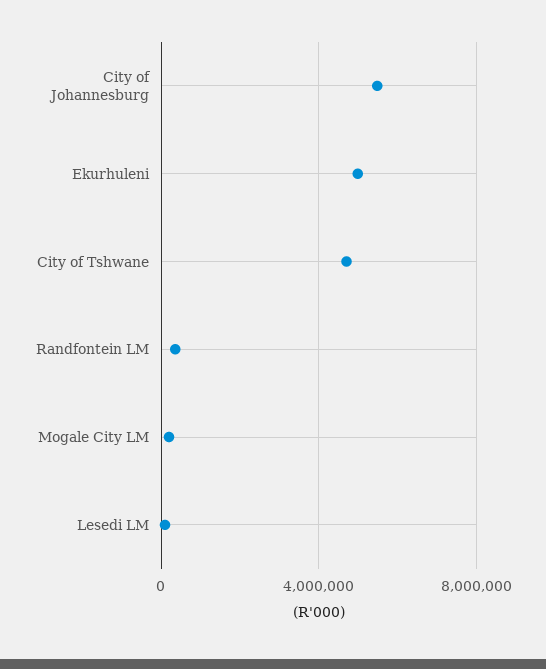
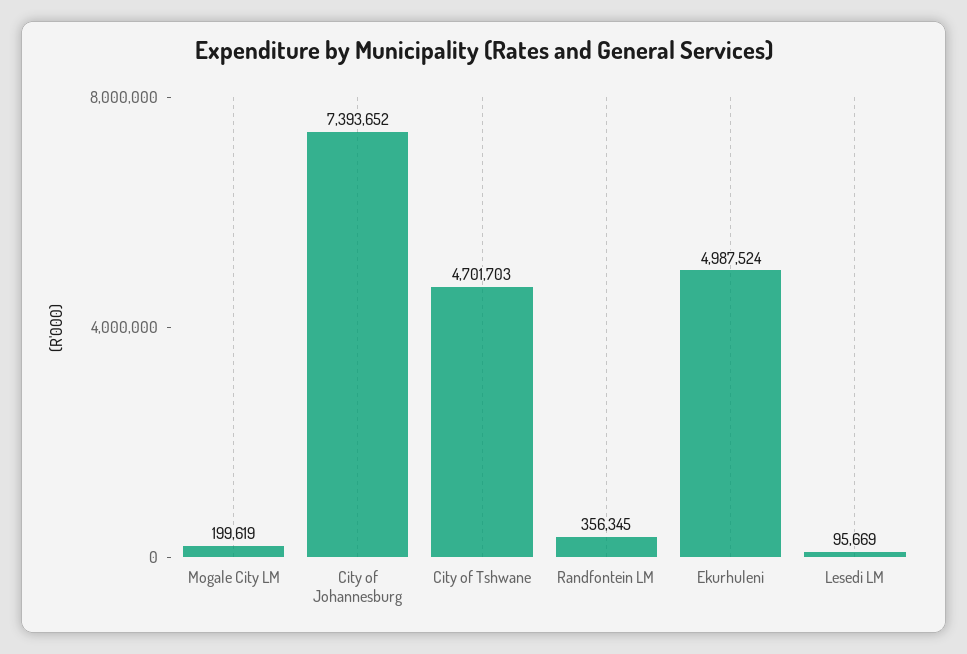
City of Johannesburg: 5500000 -> 7393652

